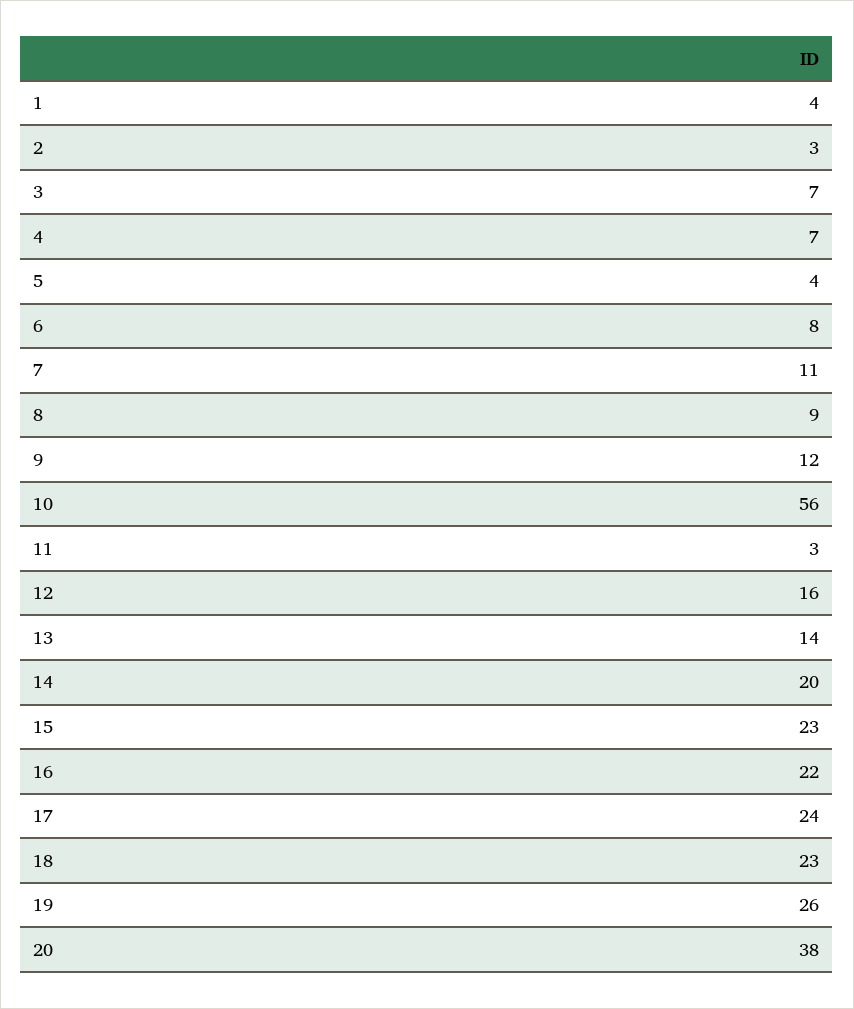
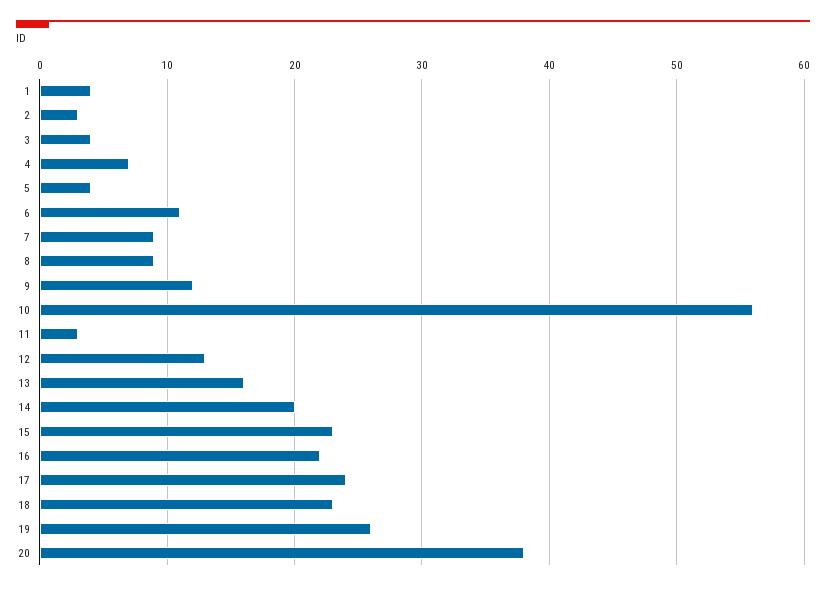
3: 7 -> 4
6: 8 -> 11
7: 11 -> 9
12: 16 -> 13
13: 14 -> 16

